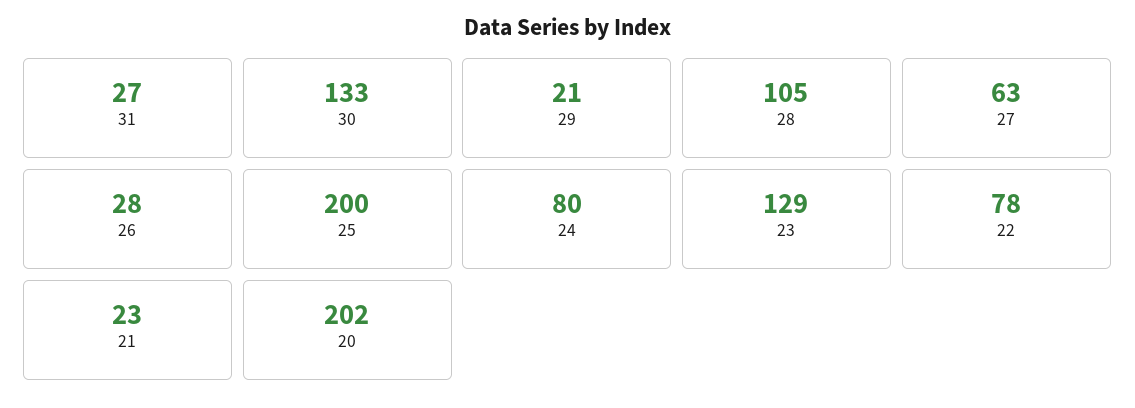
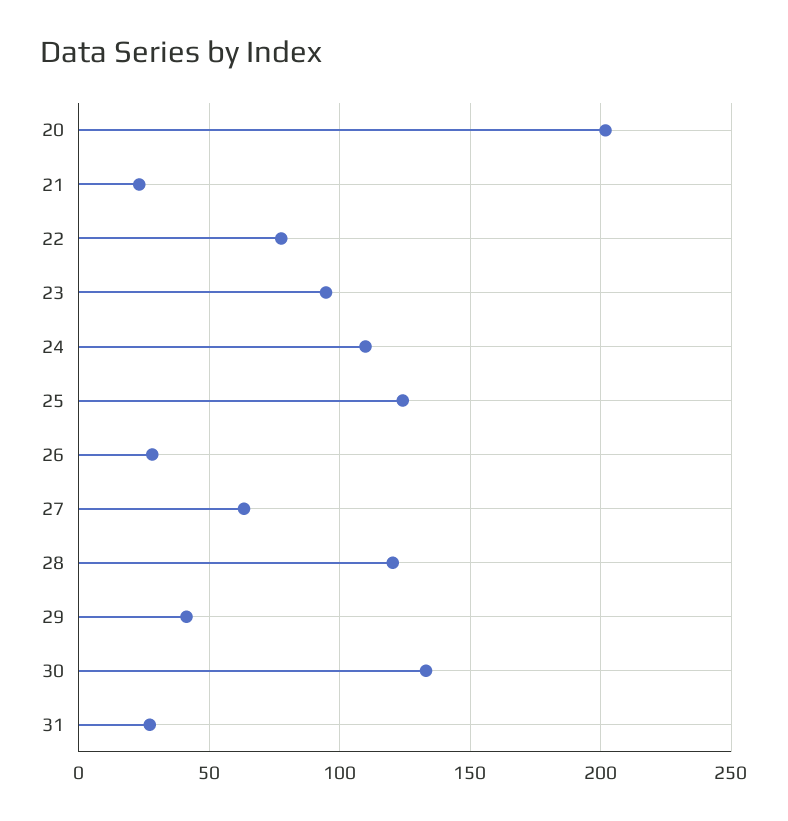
29: 21 -> 40
28: 105 -> 120
25: 200 -> 125
24: 80 -> 110
23: 129 -> 95

